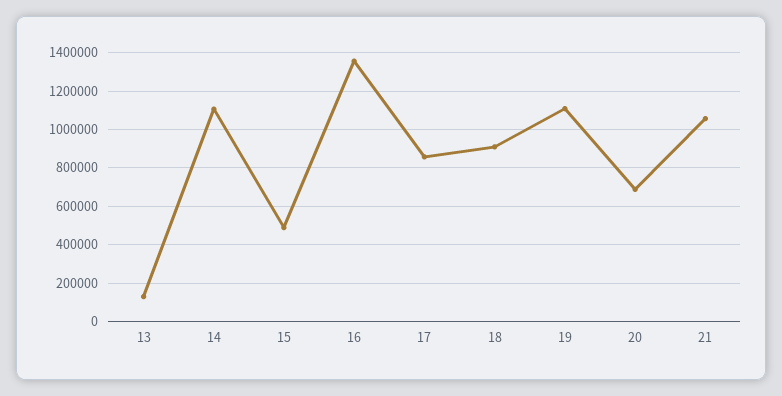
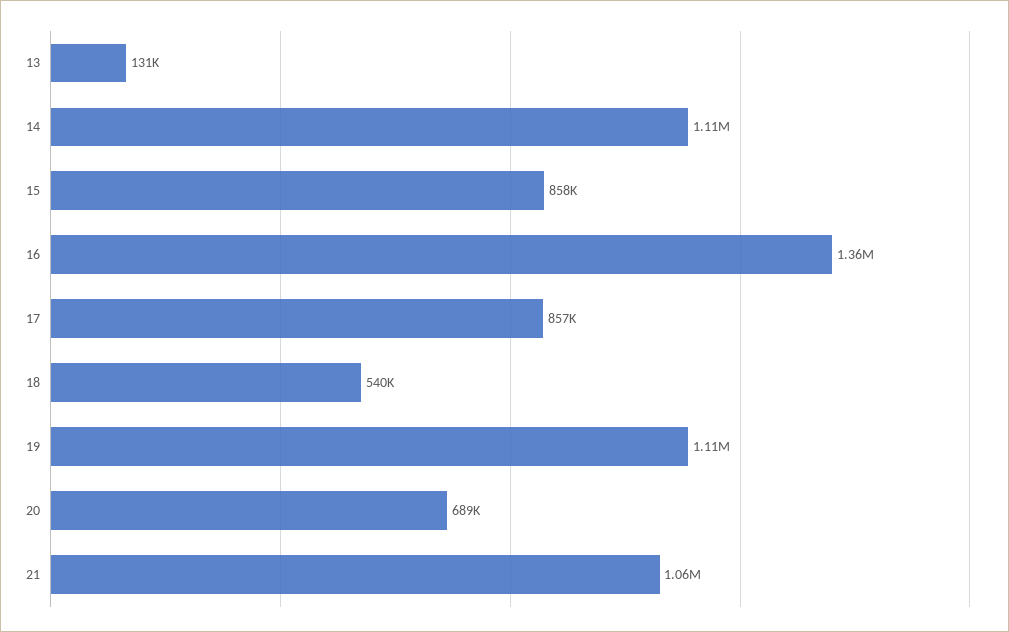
15: 500000 -> 858000
18: 900000 -> 540000

